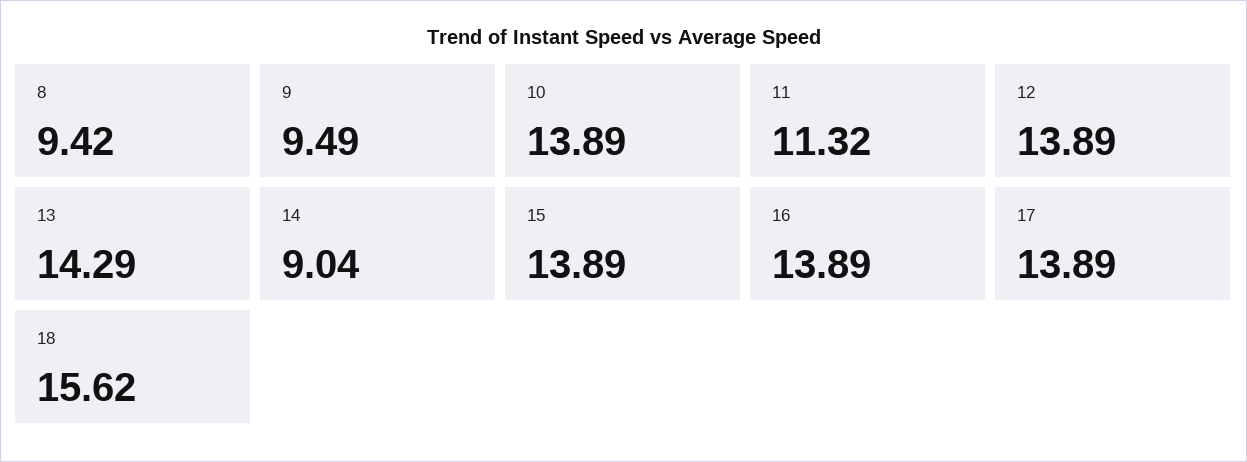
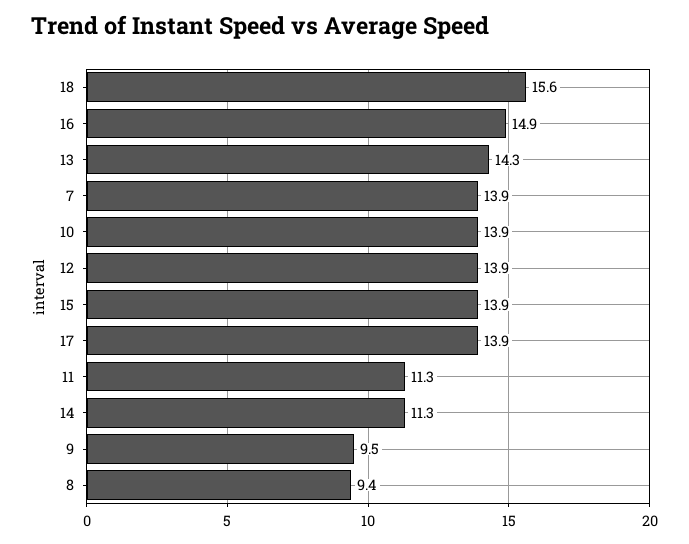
14: 9.04 -> 11.3
16: 13.89 -> 14.9
7: none -> 13.9

